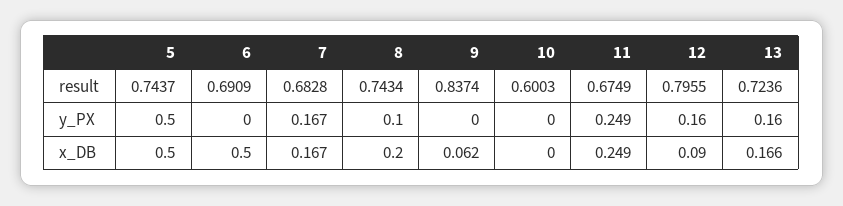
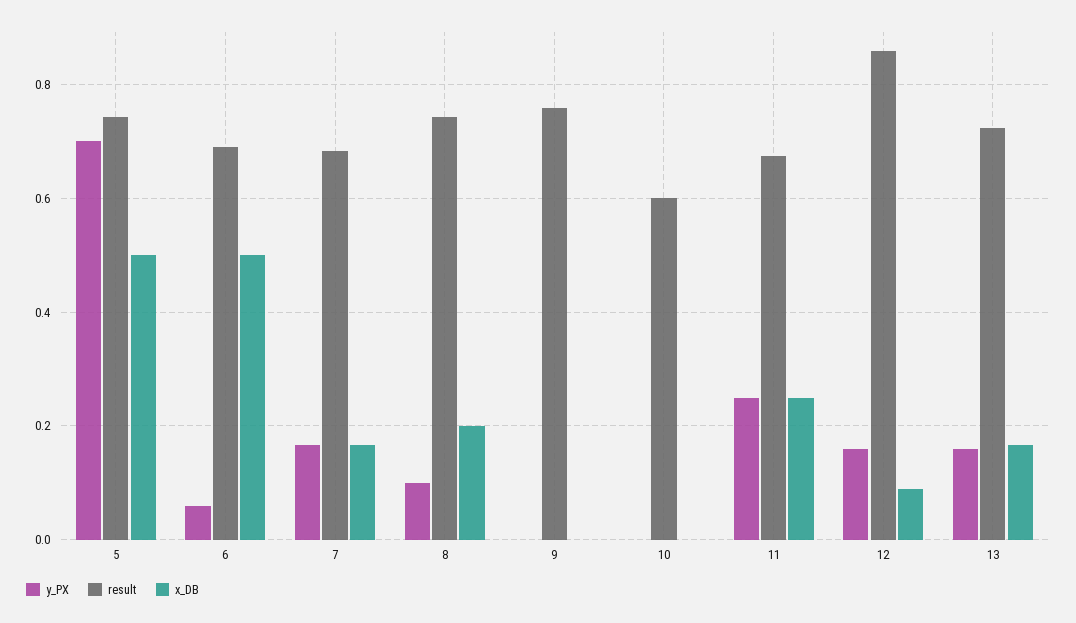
result, 9: 0.8374 -> 0.76
result, 12: 0.7955 -> 0.86
y_PX, 5: 0.5 -> 0.7
y_PX, 6: 0 -> 0.06
x_DB, 9: 0.062 -> 0

